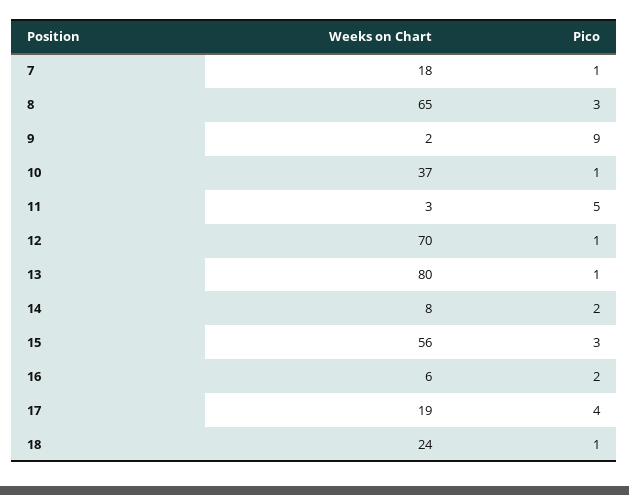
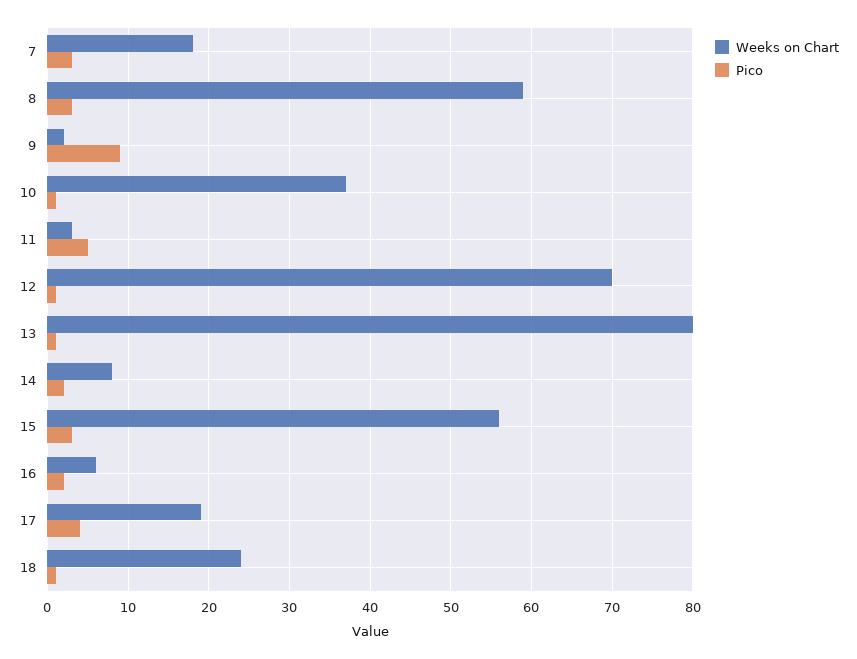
Pico, 7: 1 -> 3
Weeks on Chart, 8: 65 -> 59

